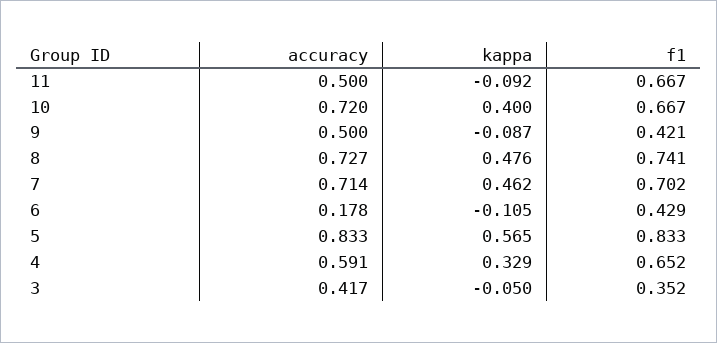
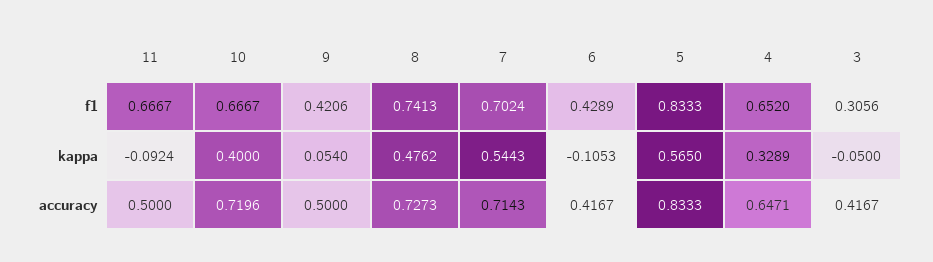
kappa, 9: -0.087 -> 0.054
kappa, 7: 0.462 -> 0.5443
accuracy, 6: 0.178 -> 0.4167
accuracy, 4: 0.591 -> 0.6471
f1, 3: 0.352 -> 0.3056

